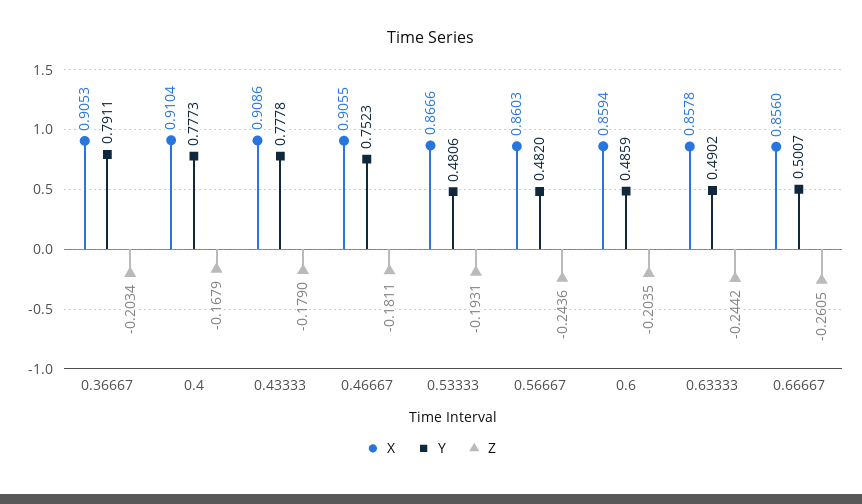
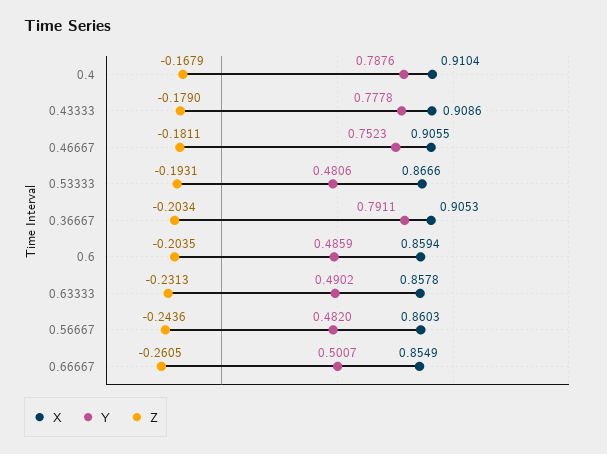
Y, 0.4: 0.7773 -> 0.7876
Z, 0.63333: -0.2442 -> -0.2313
X, 0.66667: 0.856 -> 0.8549

